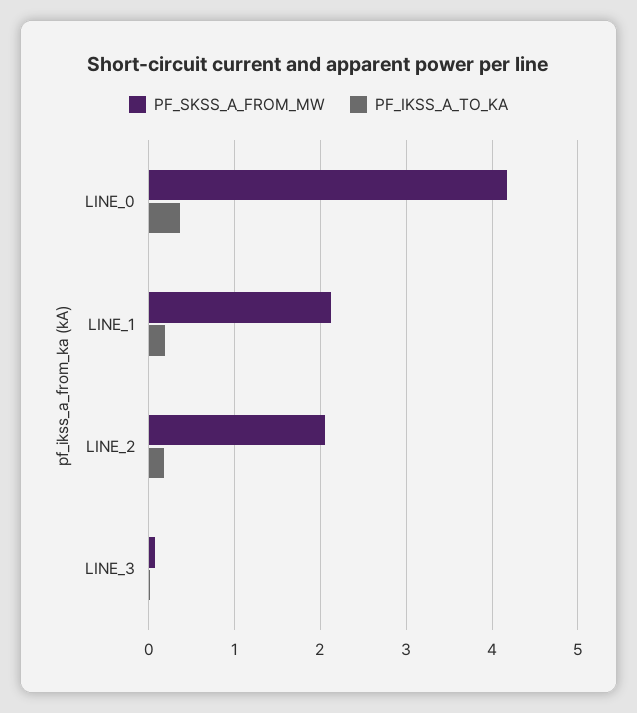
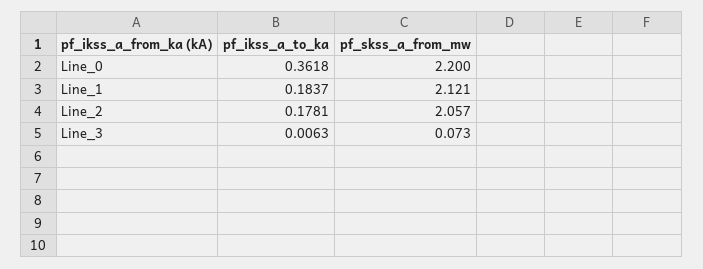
PF_SKSS_A_FROM_MW, LINE_0: 4.2 -> 2.2

